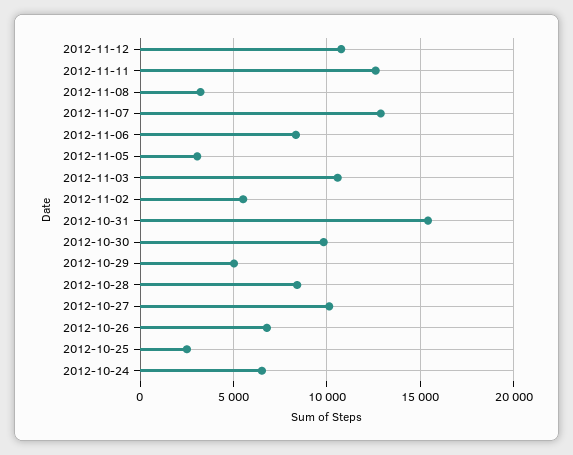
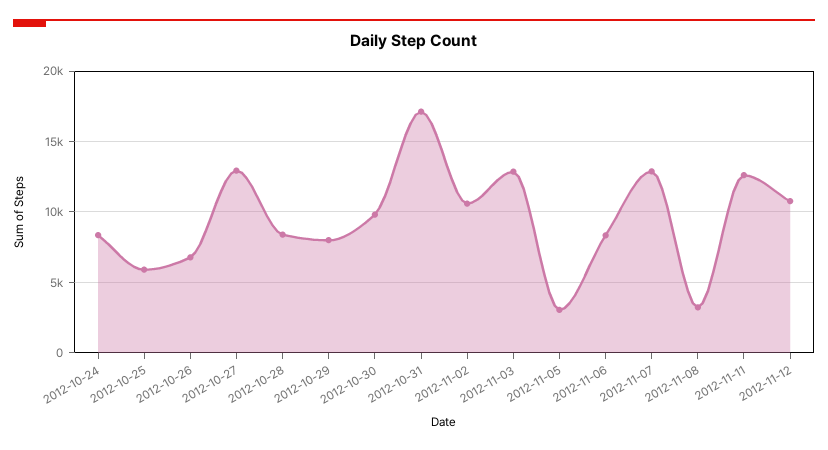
2012-11-03: 10500 -> 13000
2012-11-02: 5500 -> 10500
2012-10-31: 15500 -> 17000
2012-10-29: 5000 -> 8000
2012-10-27: 10000 -> 13000
2012-10-25: 2500 -> 6000
2012-10-24: 6500 -> 8500

